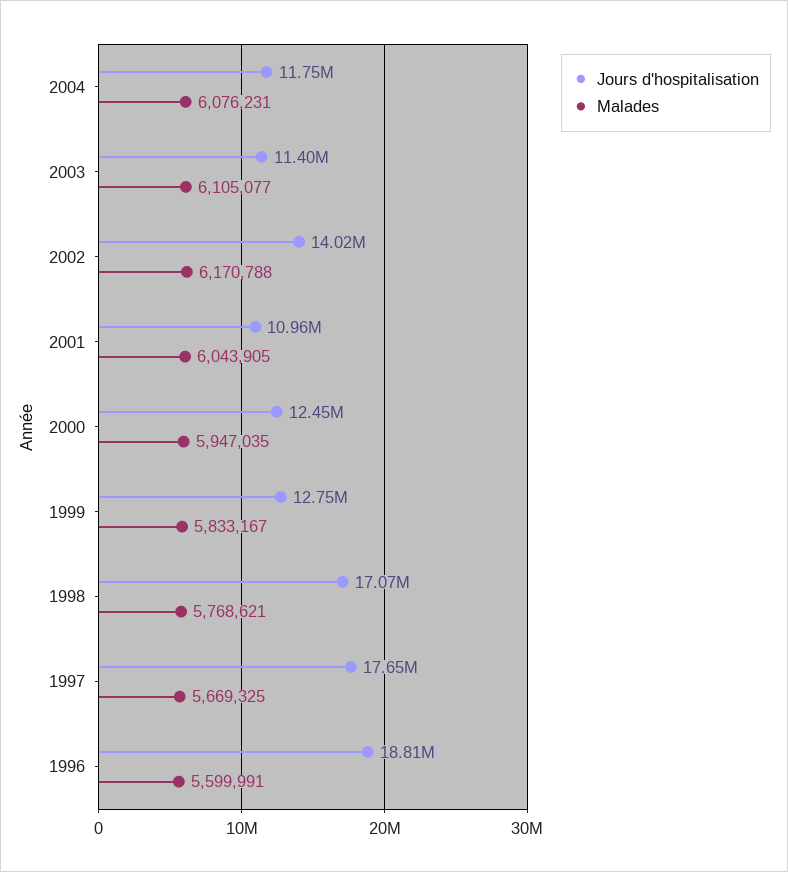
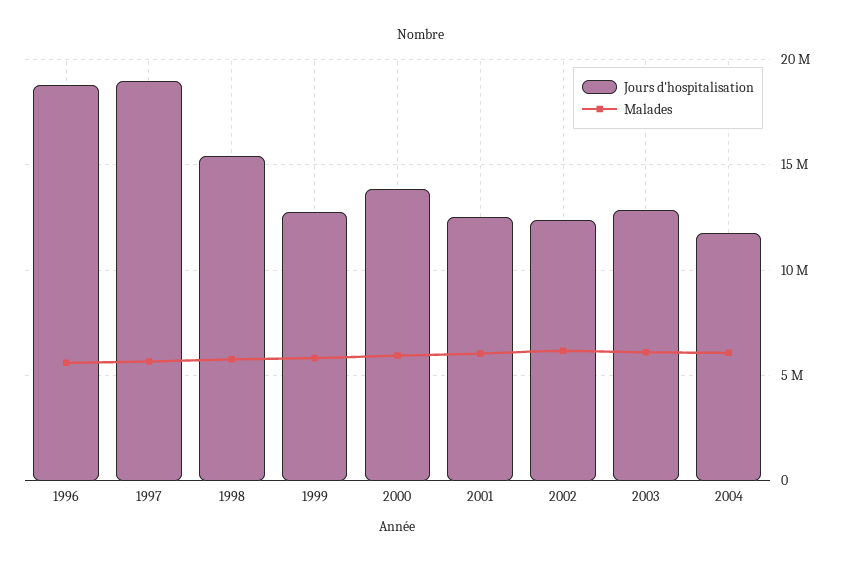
Jours d'hospitalisation, 2003: 11400000 -> 13000000
Jours d'hospitalisation, 2002: 14020000 -> 12500000
Jours d'hospitalisation, 2001: 10960000 -> 12500000
Jours d'hospitalisation, 2000: 12450000 -> 14000000
Jours d'hospitalisation, 1998: 17070000 -> 15500000
Jours d'hospitalisation, 1997: 17650000 -> 19000000

